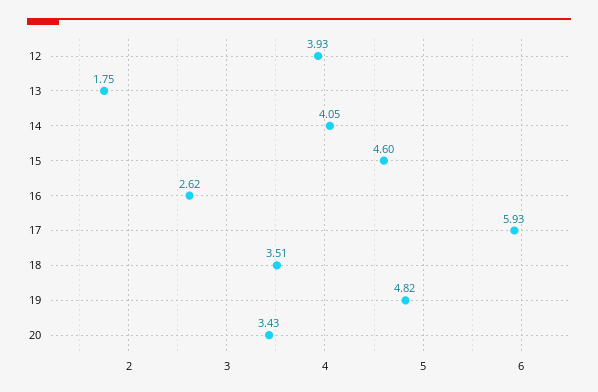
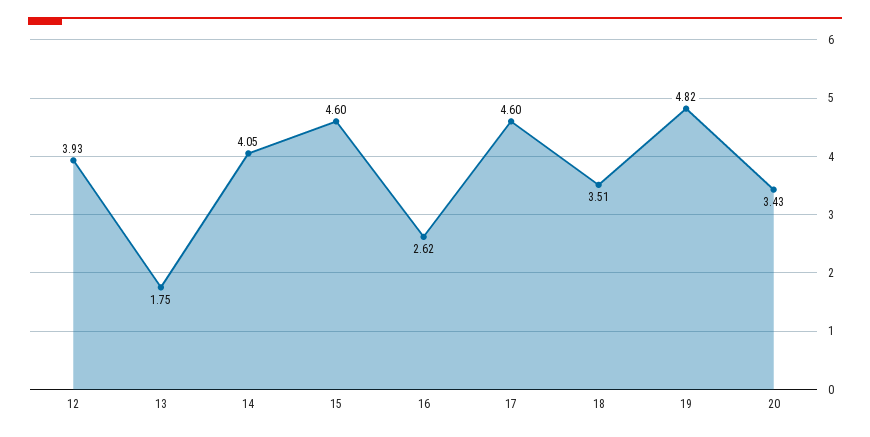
17: 5.93 -> 4.6

